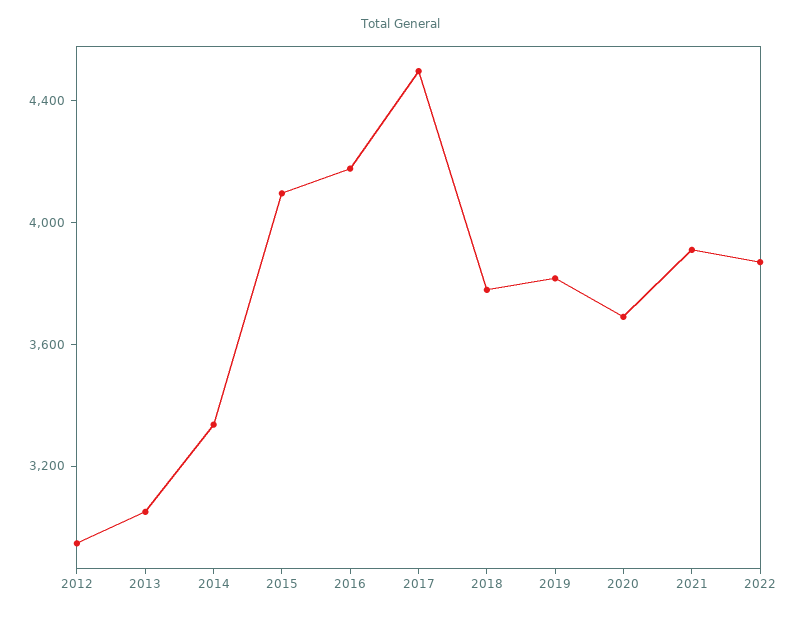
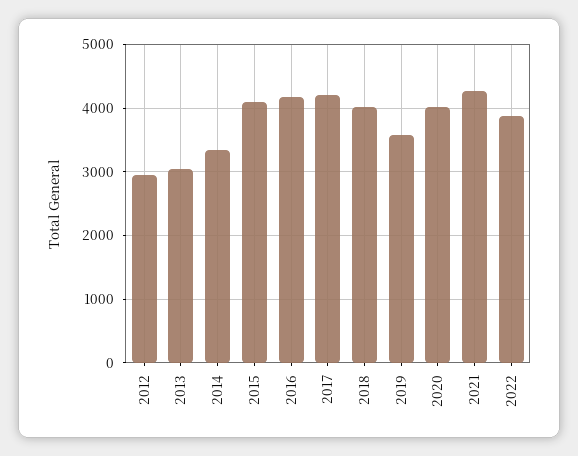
2017: 4500 -> 4200
2018: 3800 -> 4000
2019: 3800 -> 3600
2020: 3700 -> 4000
2021: 3900 -> 4300

